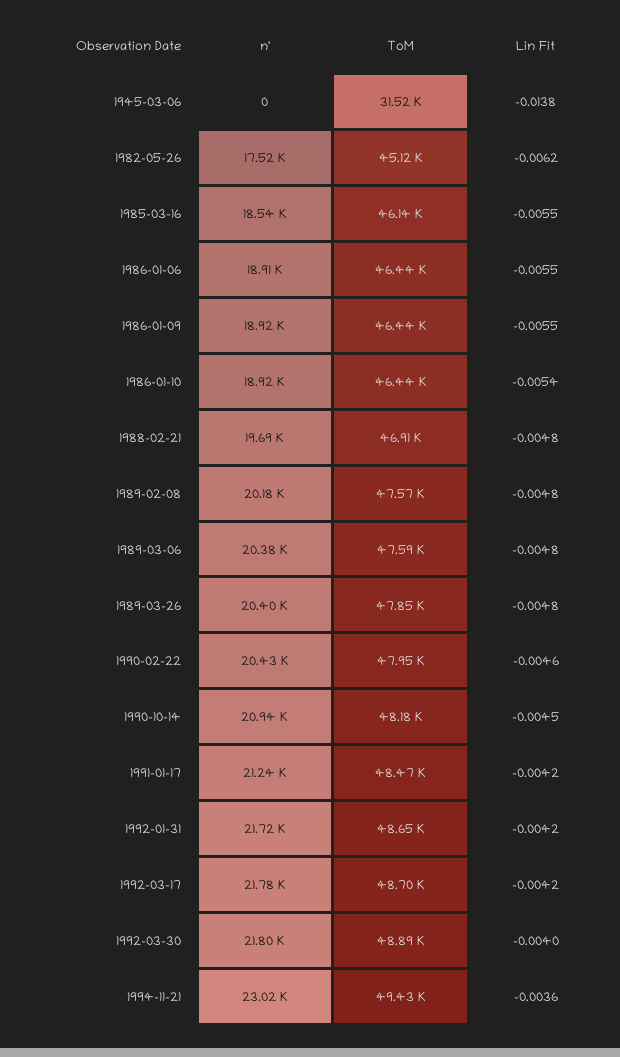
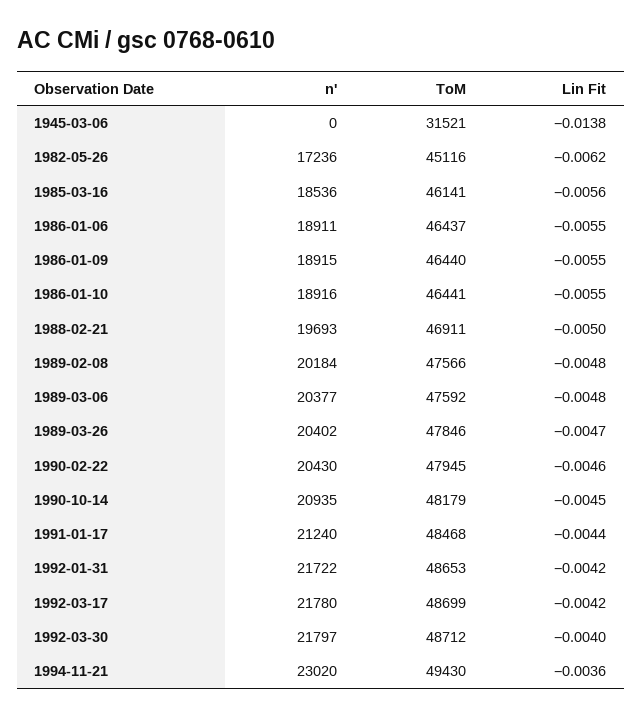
n', 1982-05-26: 17520 -> 17236
Lin Fit, 1985-03-16: -0.0055 -> -0.0056
Lin Fit, 1986-01-10: -0.0054 -> -0.0055
Lin Fit, 1988-02-21: -0.0048 -> -0.005
Lin Fit, 1989-03-26: -0.0048 -> -0.0047
Lin Fit, 1991-01-17: -0.0042 -> -0.0044
ToM, 1992-03-30: 48890 -> 48712

